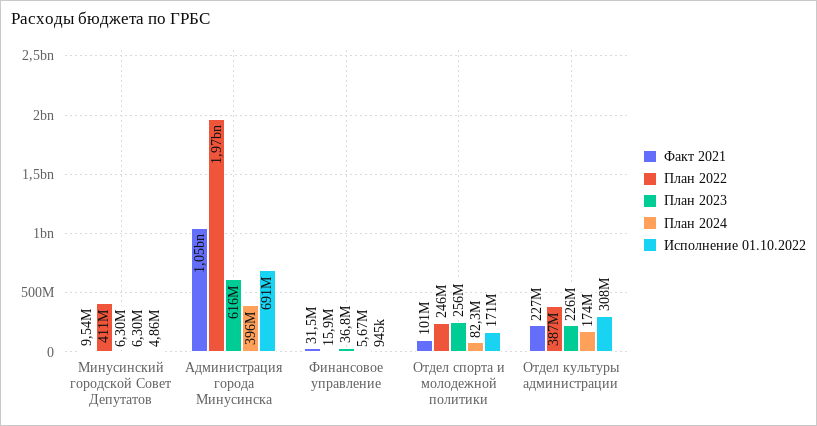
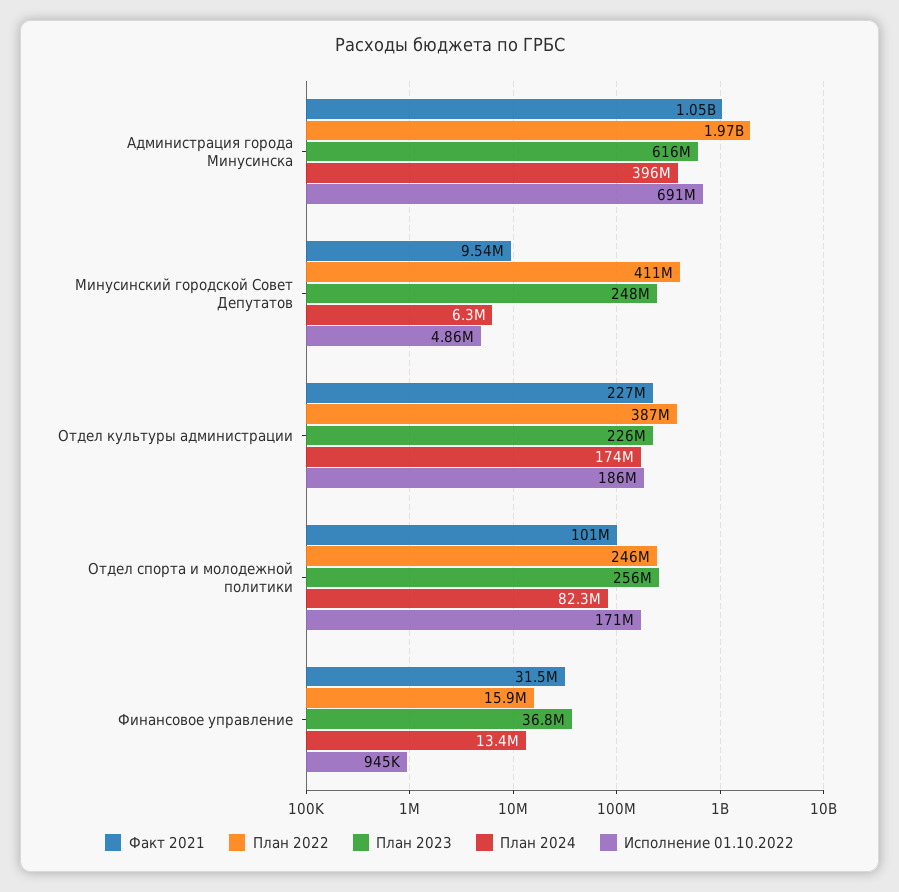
План 2023, Минусинский городской Совет Депутатов: 6300000 -> 248000000
План 2024, Финансовое управление: 5670000 -> 13400000
Исполнение 01.10.2022, Отдел культуры администрации: 308000000 -> 186000000

